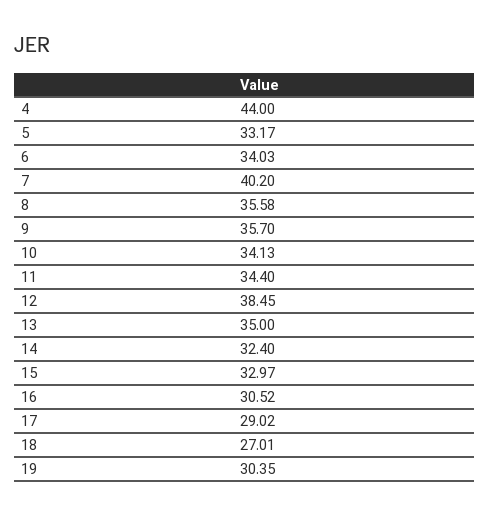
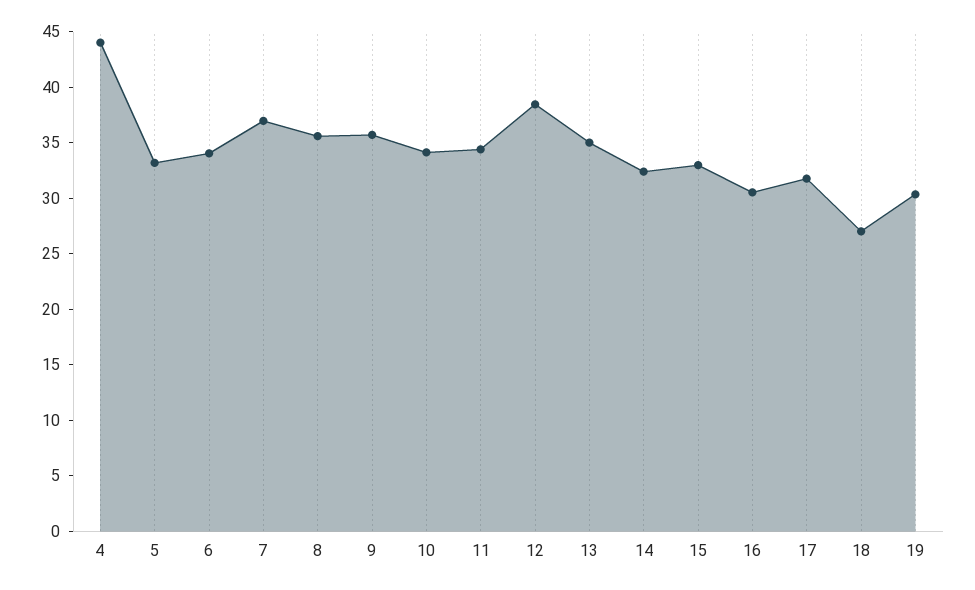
7: 40.2 -> 37
17: 29.02 -> 32

